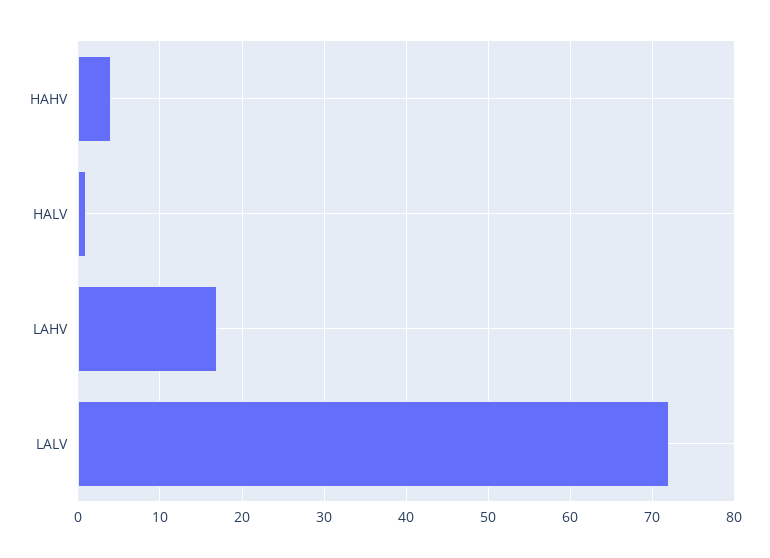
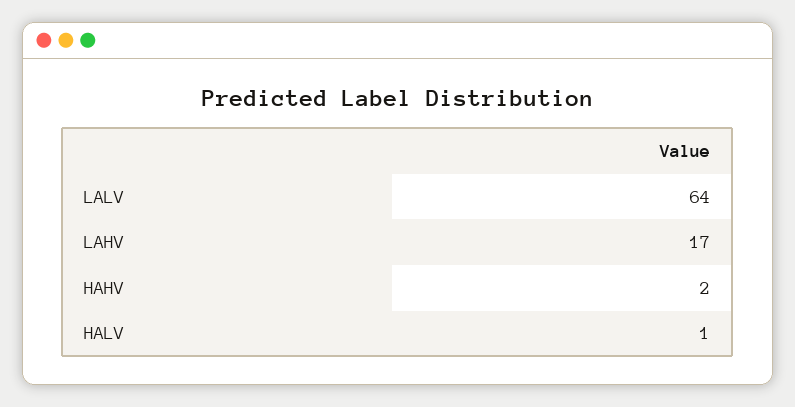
HAHV: 4 -> 2
LALV: 72 -> 64

